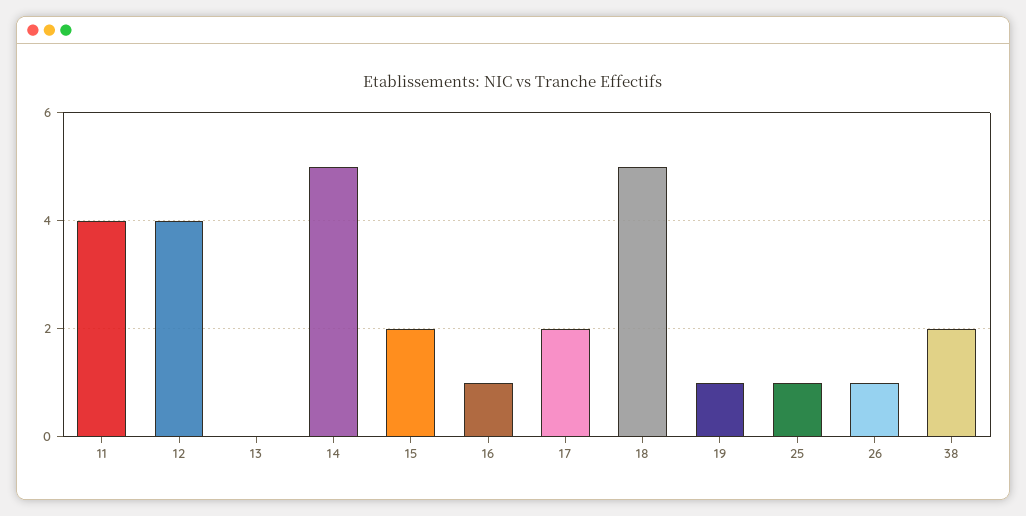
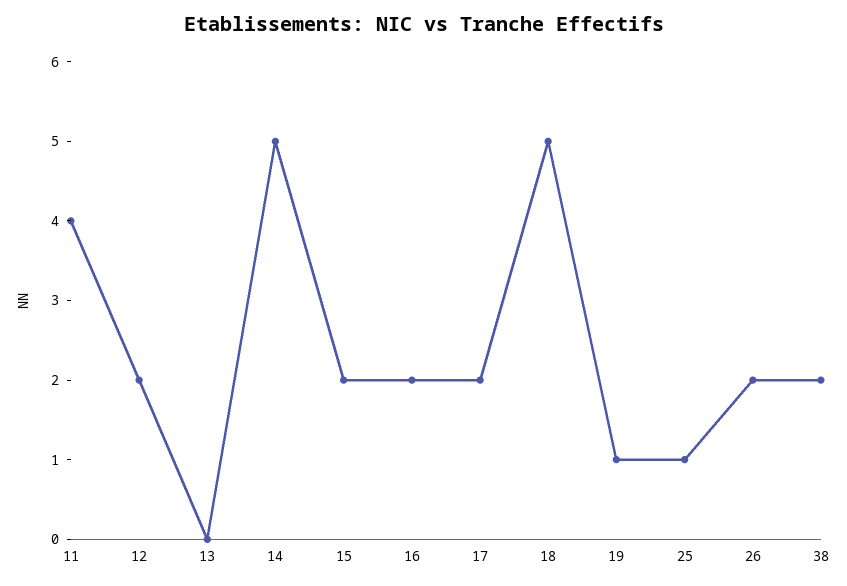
12: 4 -> 2
16: 1 -> 2
26: 1 -> 2

